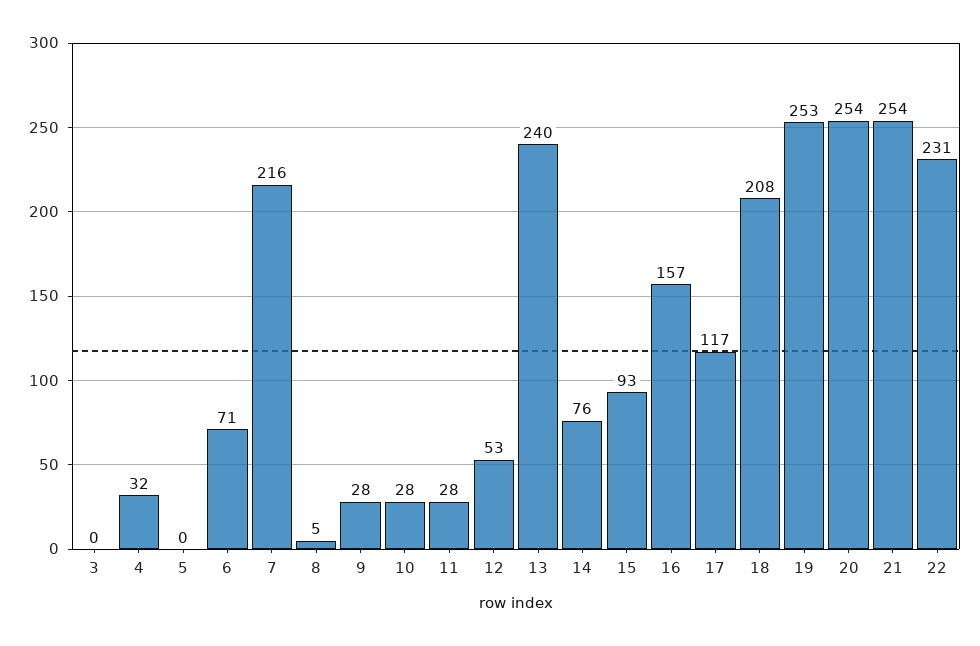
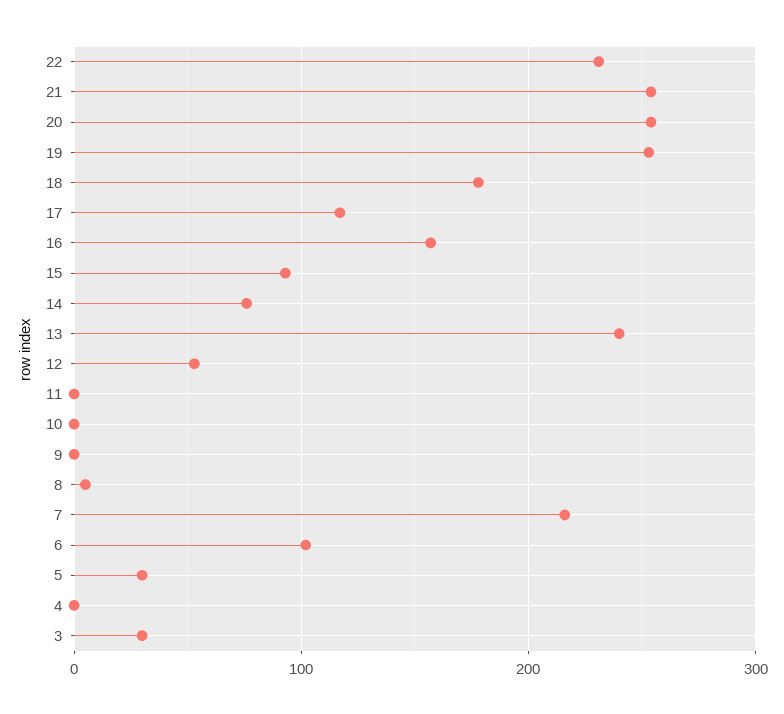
3: 0 -> 30
4: 32 -> 0
5: 0 -> 30
6: 71 -> 100
9: 28 -> 0
10: 28 -> 0
11: 28 -> 0
18: 208 -> 180

